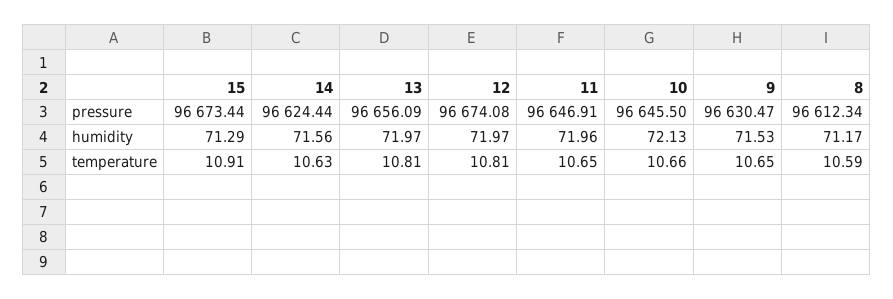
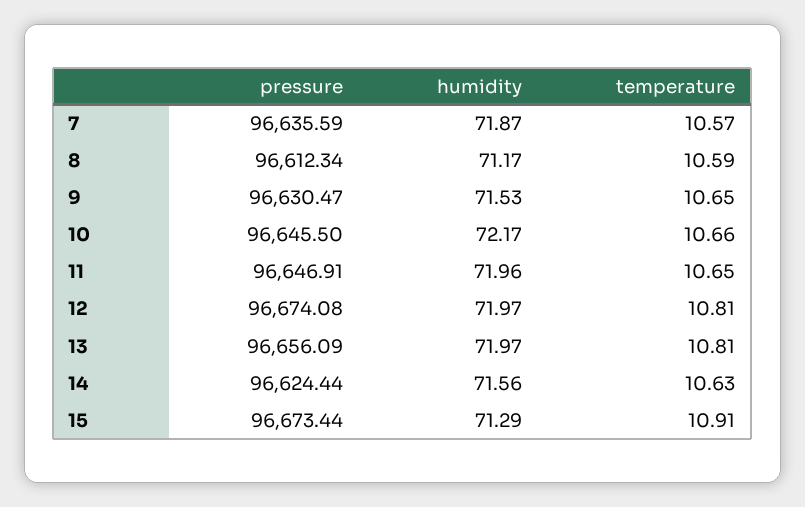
10, humidity: 72.13 -> 72.17
7, pressure: none -> 96635.59
7, humidity: none -> 71.87
7, temperature: none -> 10.57

